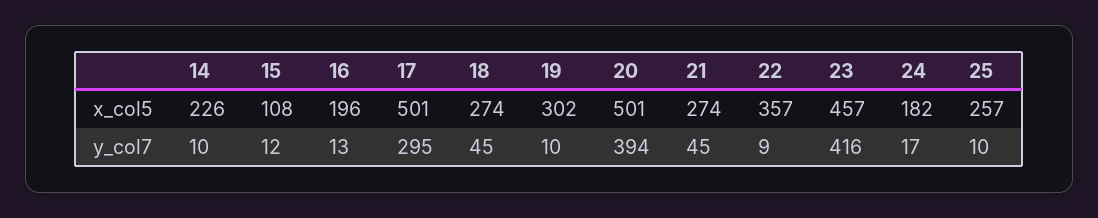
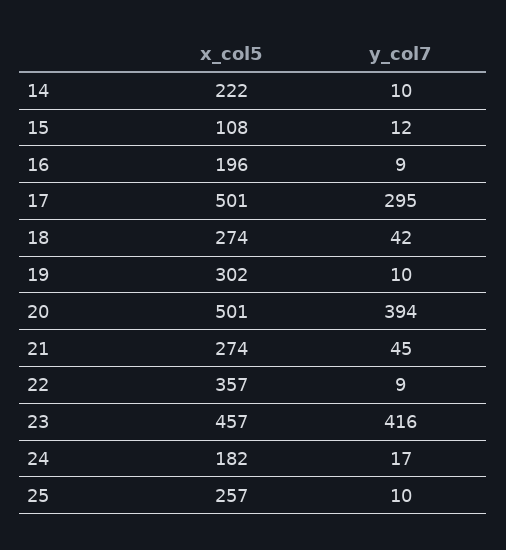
14, x_col5: 226 -> 222
16, y_col7: 13 -> 9
18, y_col7: 45 -> 42

